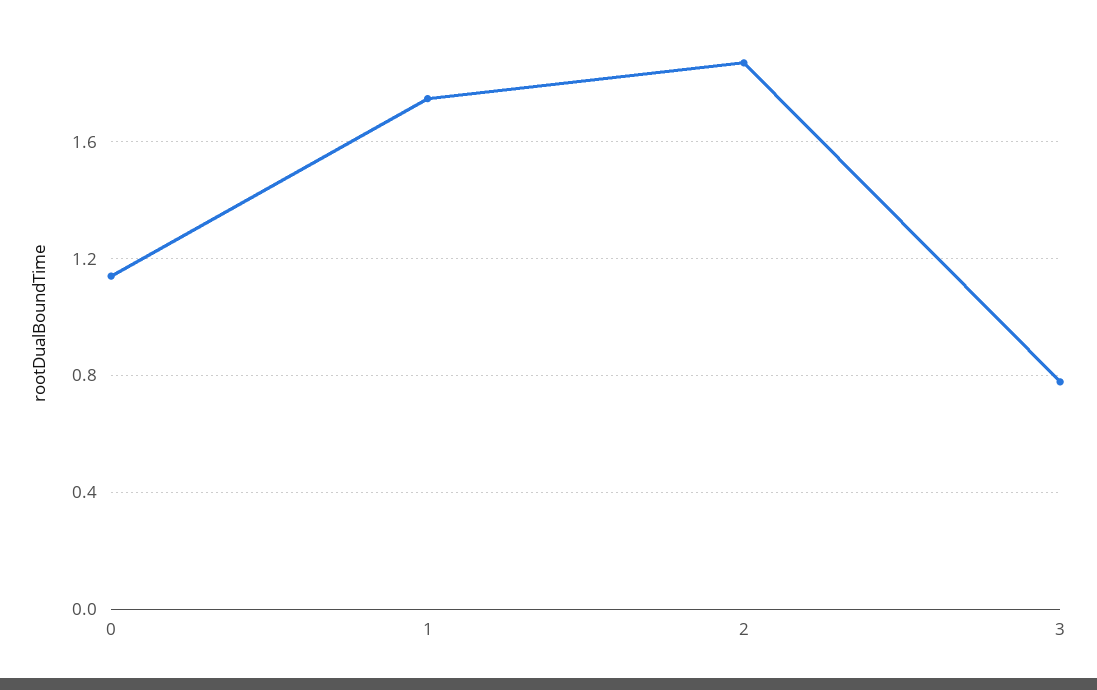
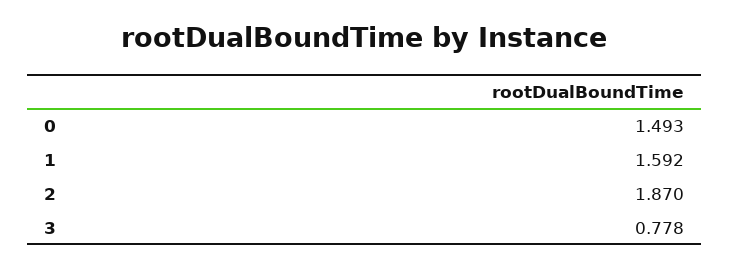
0: 1.15 -> 1.493
1: 1.75 -> 1.592

